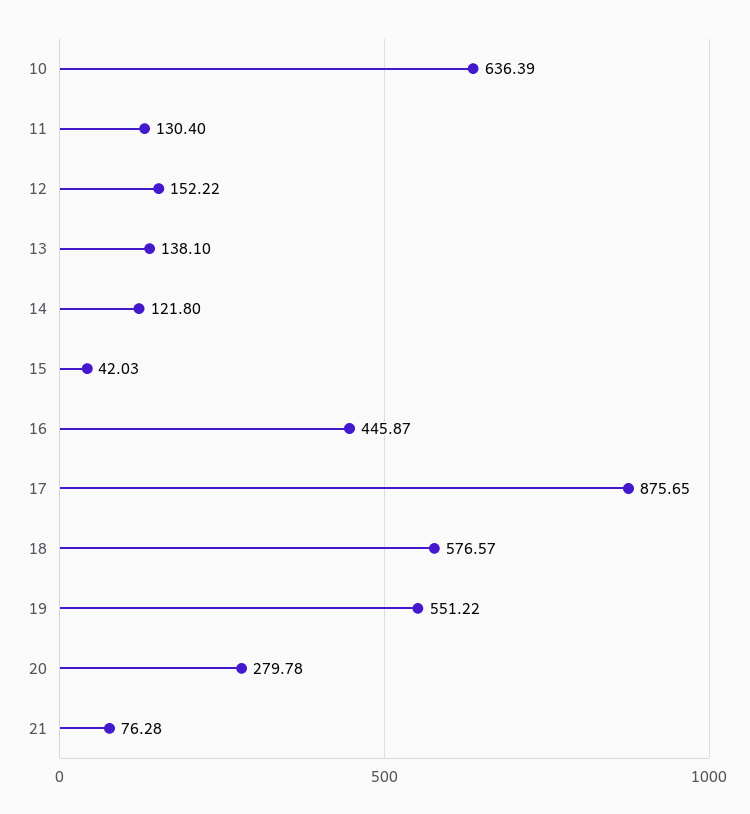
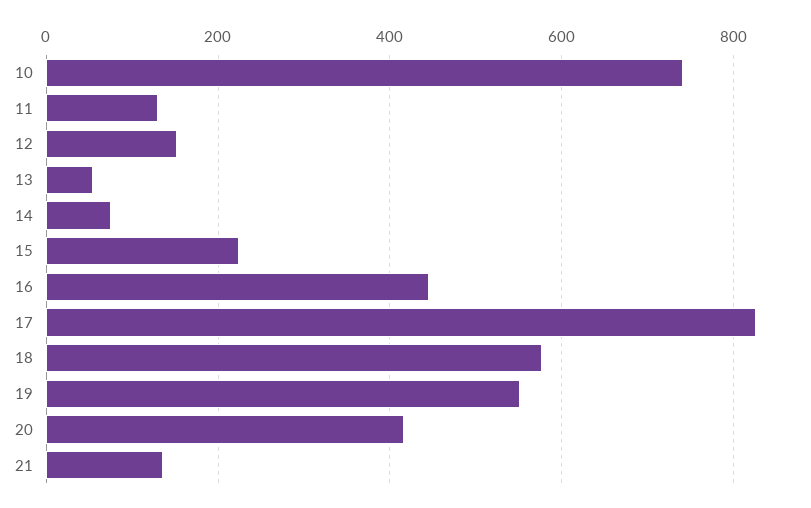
10: 636.39 -> 740
13: 138.1 -> 60
14: 121.8 -> 80
15: 42.03 -> 220
17: 875.65 -> 820
20: 279.78 -> 420
21: 76.28 -> 140

